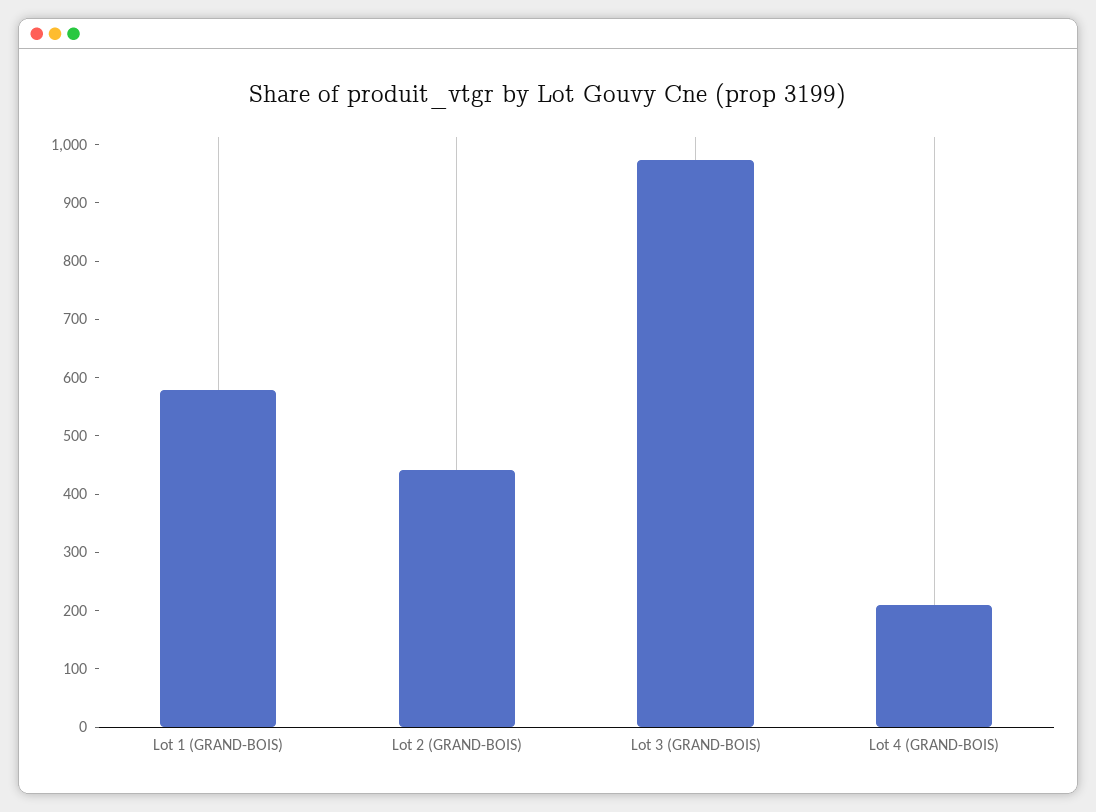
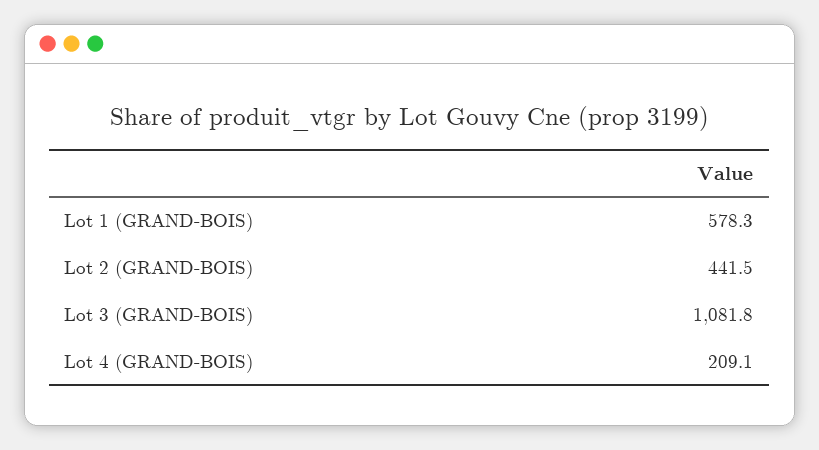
Lot 3 (GRAND-BOIS): 980 -> 1081.8

